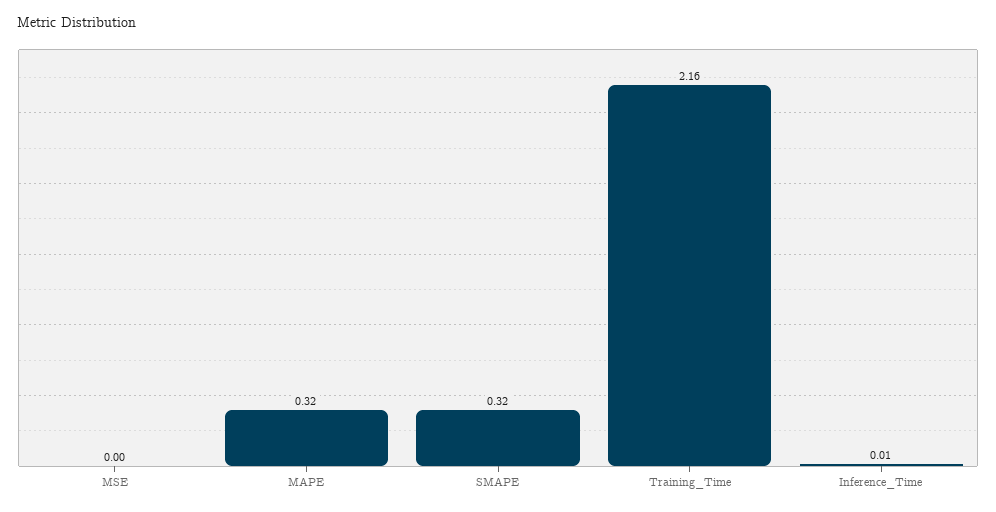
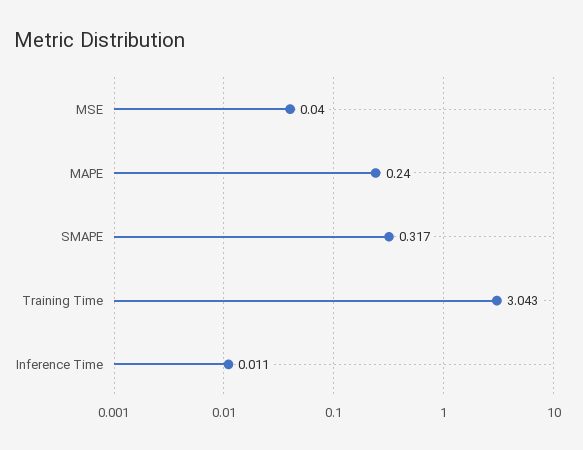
MSE: 0 -> 0.04
MAPE: 0.32 -> 0.24
Training_Time: 2.16 -> 3.043

